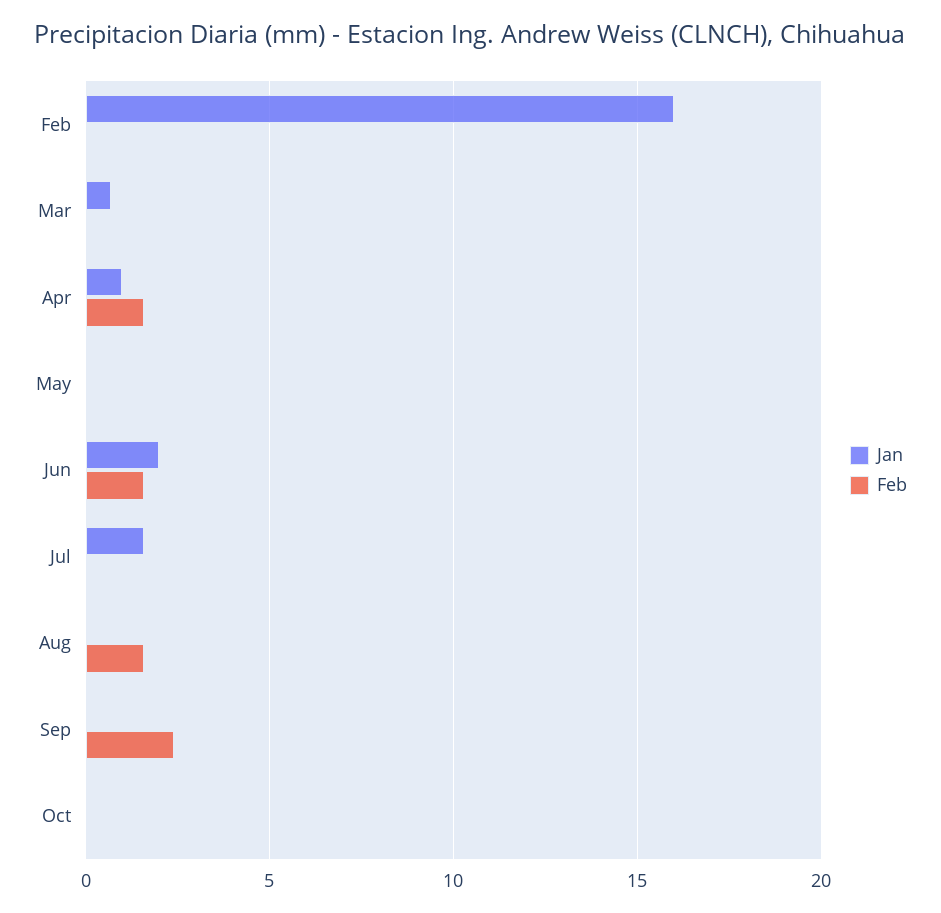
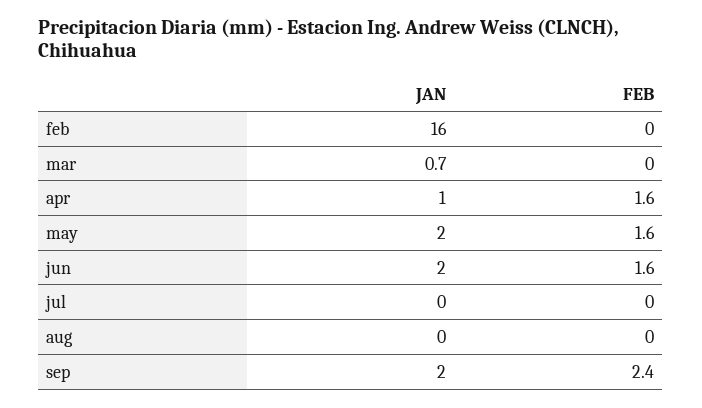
Jan, May: 0 -> 2
Feb, May: 0 -> 1.6
Jan, Jul: 1.5 -> 0
Feb, Aug: 1.5 -> 0
Jan, Sep: 0 -> 2
Jan, Oct: 0 -> none
Feb, Oct: 0 -> none

